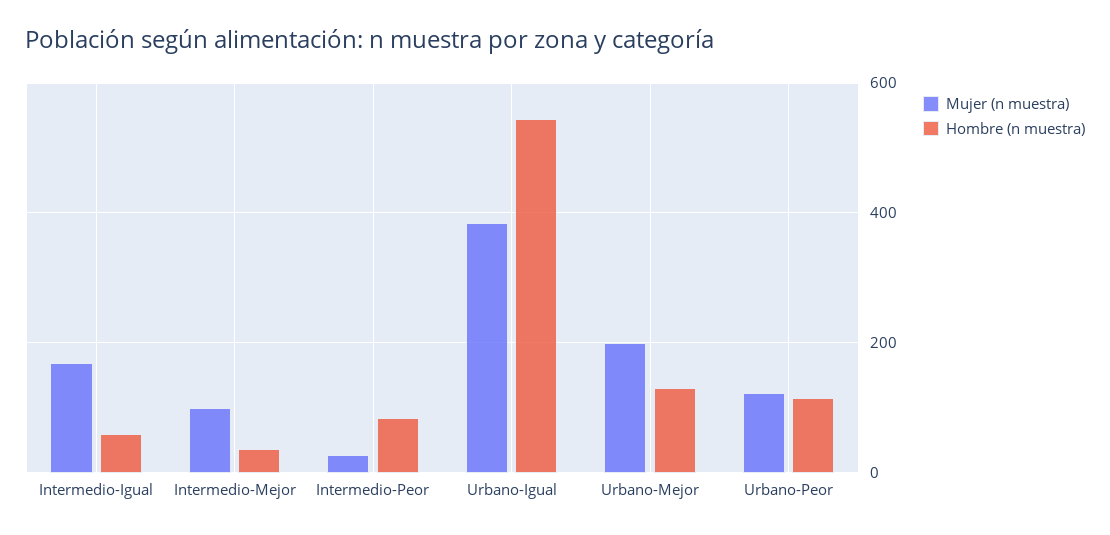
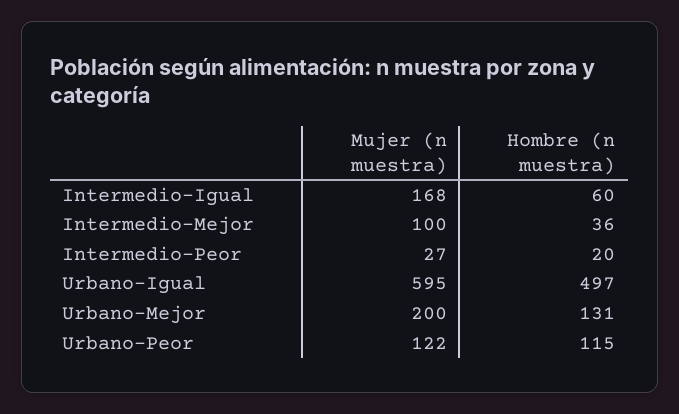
Hombre (n muestra), Intermedio-Peor: 80 -> 20
Mujer (n muestra), Urbano-Igual: 380 -> 595
Hombre (n muestra), Urbano-Igual: 540 -> 497

